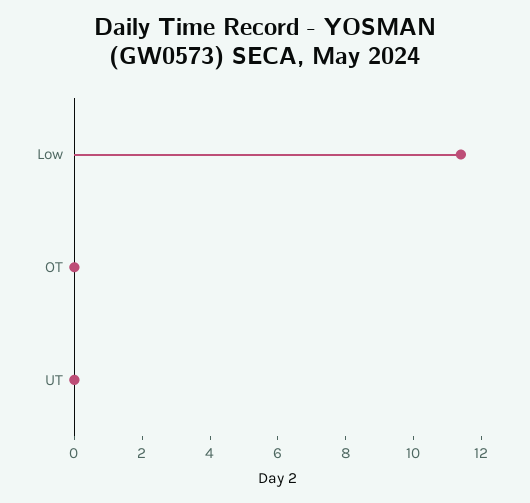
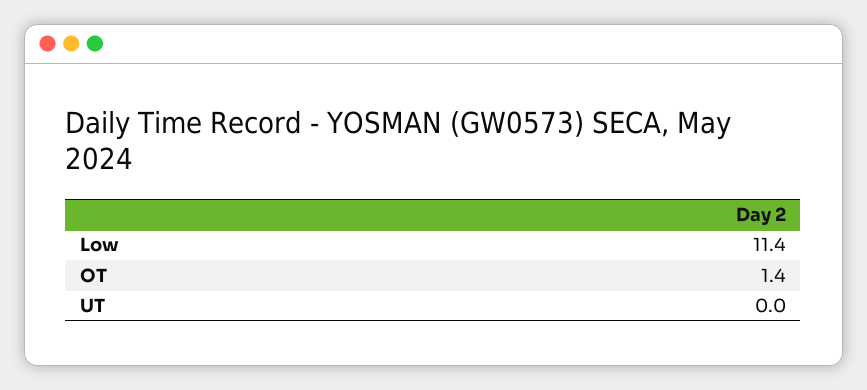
OT: 0 -> 1.4

